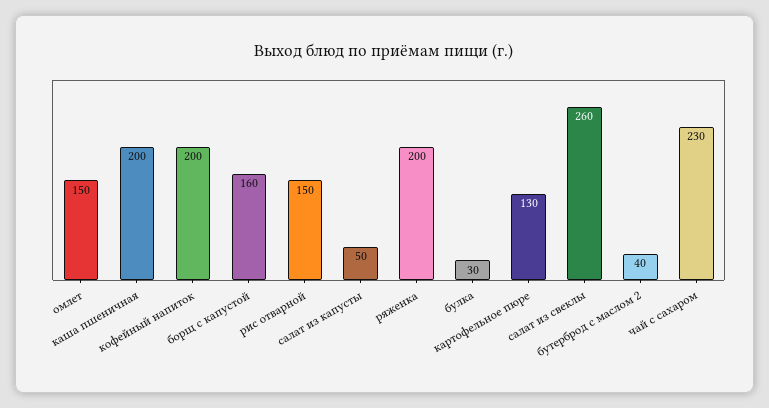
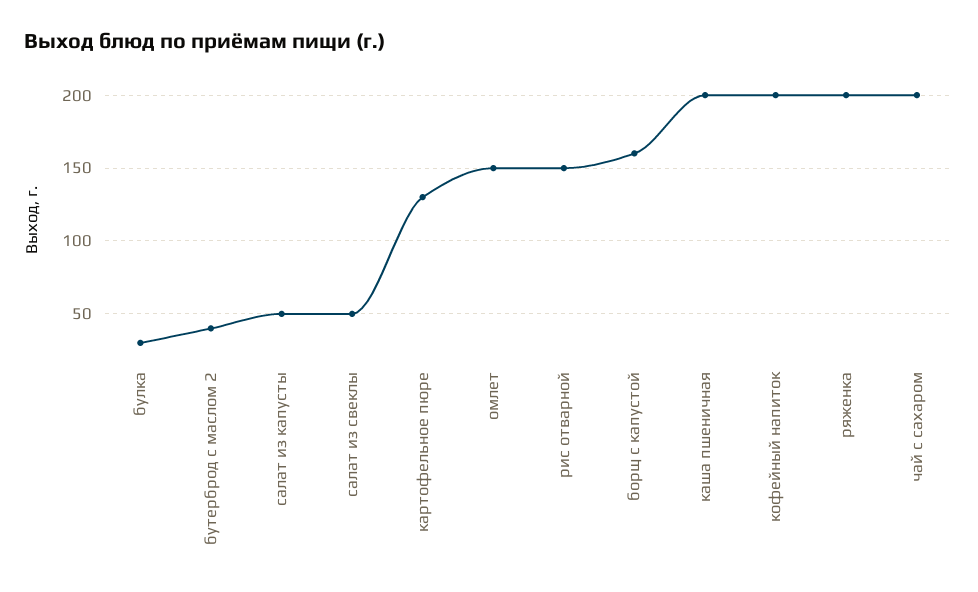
салат из свеклы: 260 -> 50
чай с сахаром: 230 -> 200

